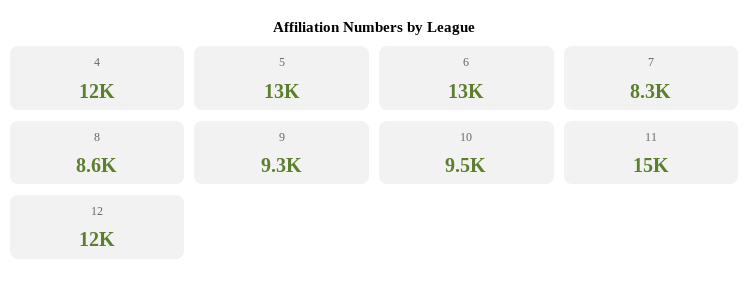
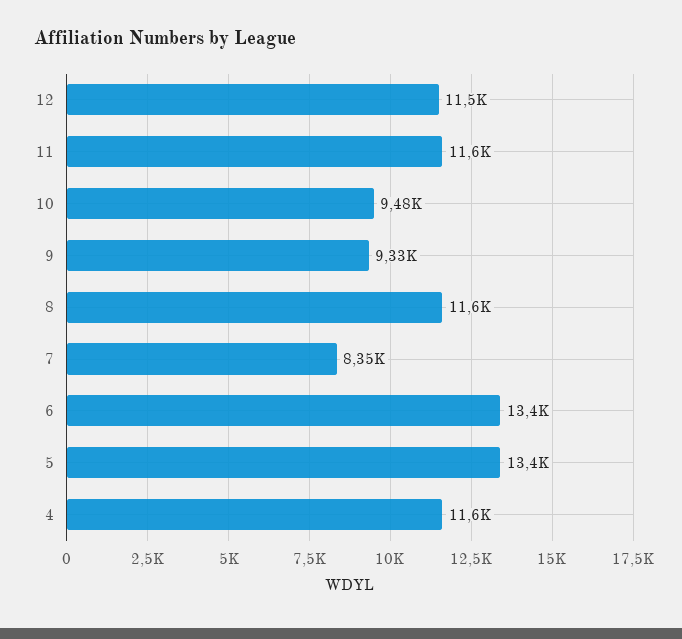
8: 8600 -> 11600
11: 15000 -> 11600

